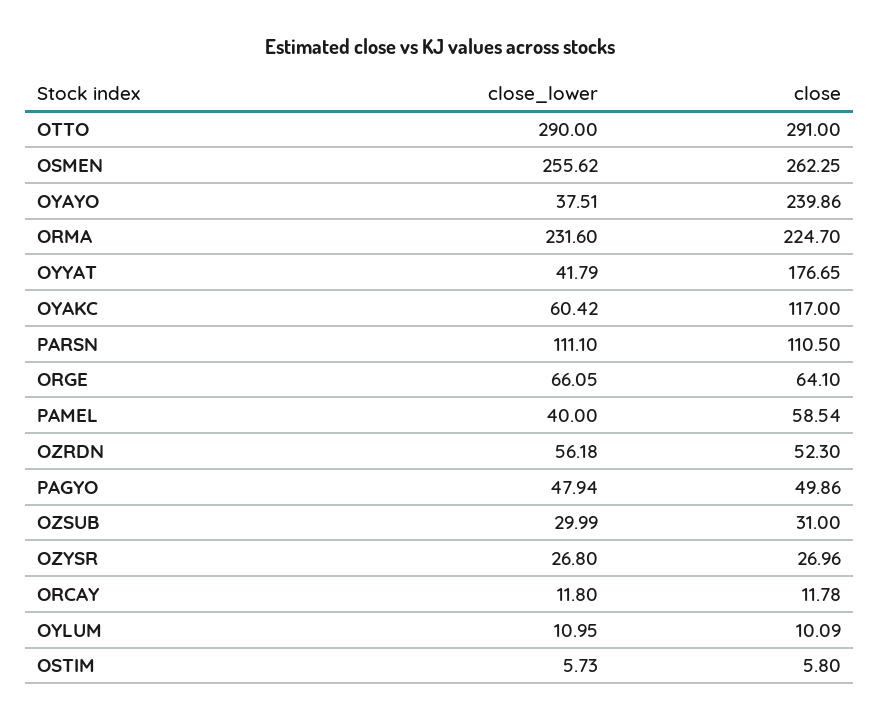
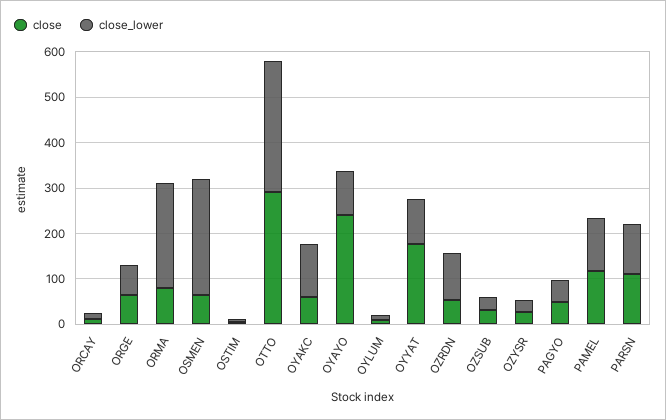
close, OSMEN: 262.25 -> 60
close_lower, OYAYO: 37.51 -> 100
close, ORMA: 224.7 -> 80
close_lower, OYYAT: 41.79 -> 100
close_lower, OYAKC: 60.42 -> 120
close, OYAKC: 117 -> 60
close_lower, PAMEL: 40 -> 120
close, PAMEL: 58.54 -> 120
close_lower, OZRDN: 56.18 -> 100

